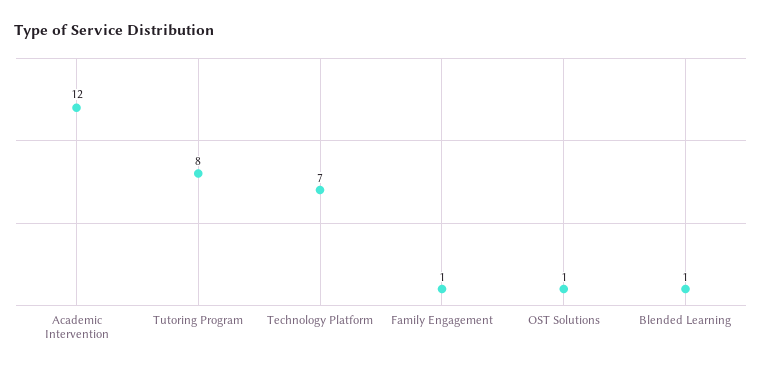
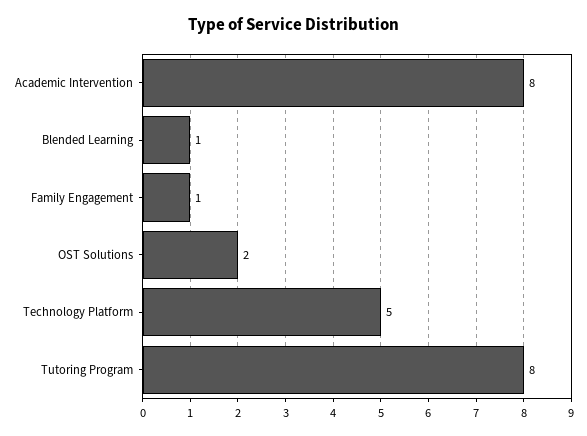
Academic Intervention: 12 -> 8
Technology Platform: 7 -> 5
OST Solutions: 1 -> 2

